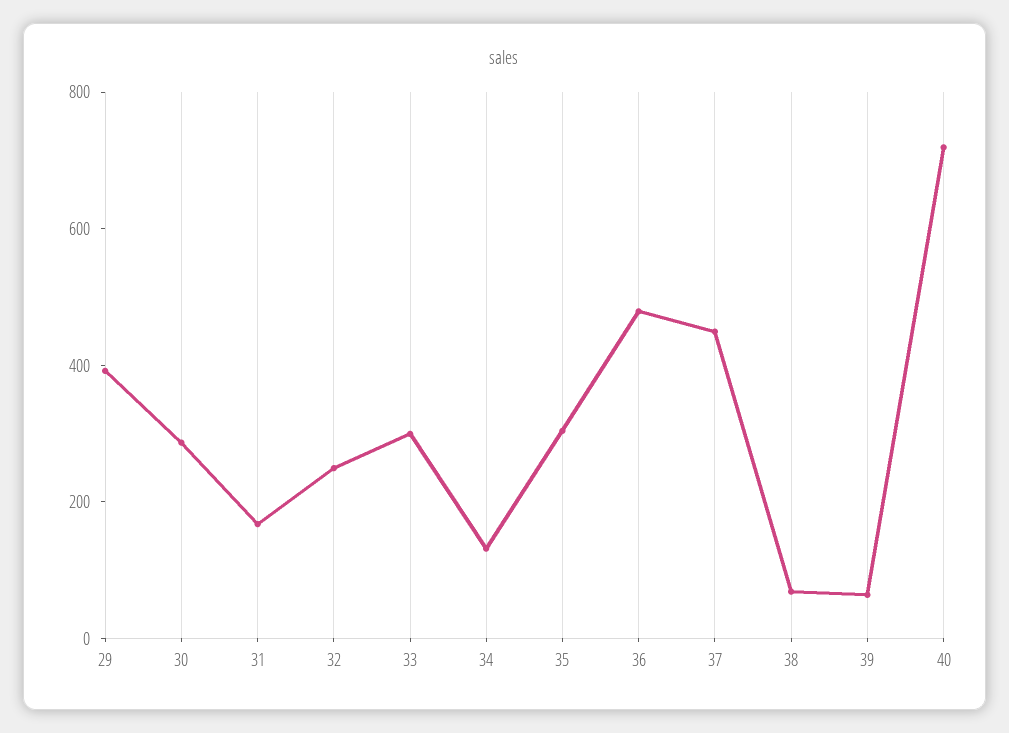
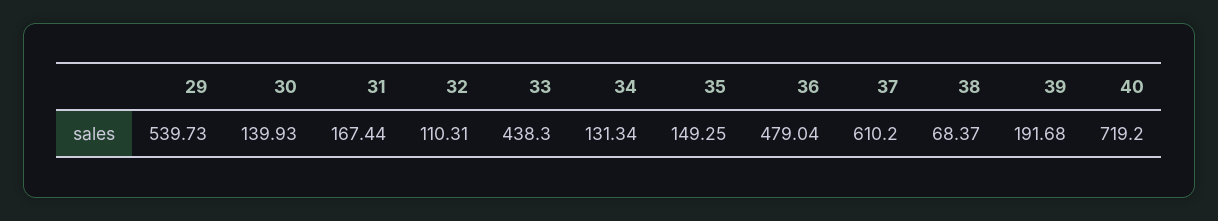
29: 400 -> 539.73
30: 300 -> 139.93
32: 250 -> 110.31
33: 300 -> 438.3
35: 300 -> 149.25
37: 450 -> 610.2
39: 50 -> 191.68

